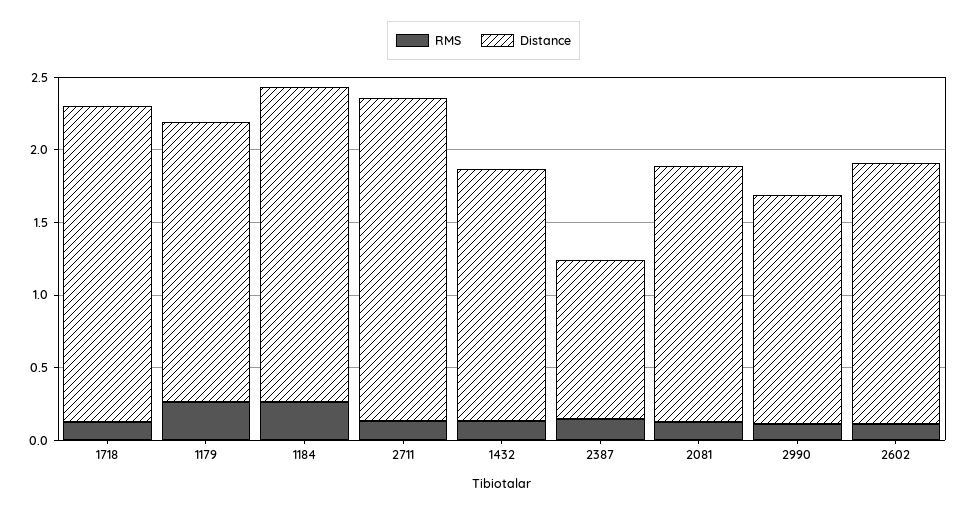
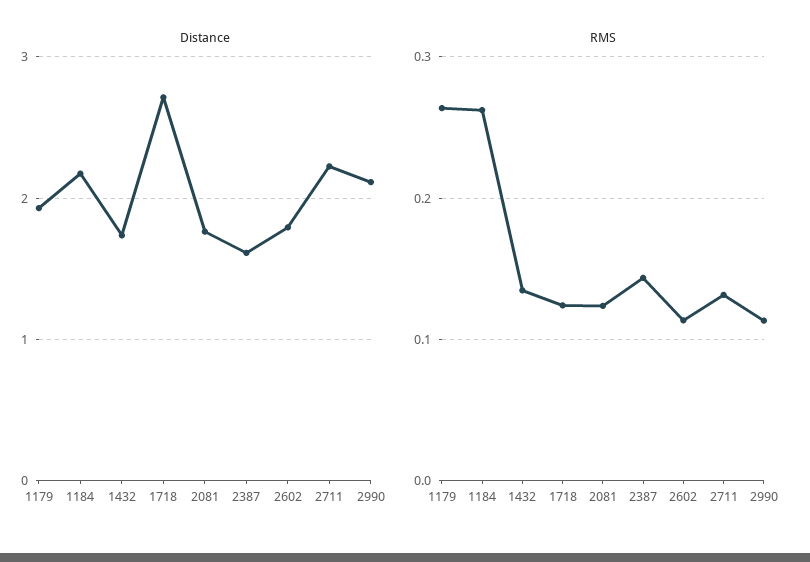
Distance, 1718: 2.2 -> 2.7
Distance, 2387: 1.1 -> 1.6
Distance, 2990: 1.6 -> 2.1

